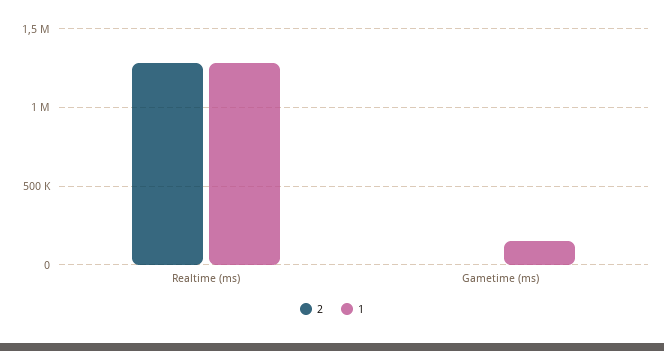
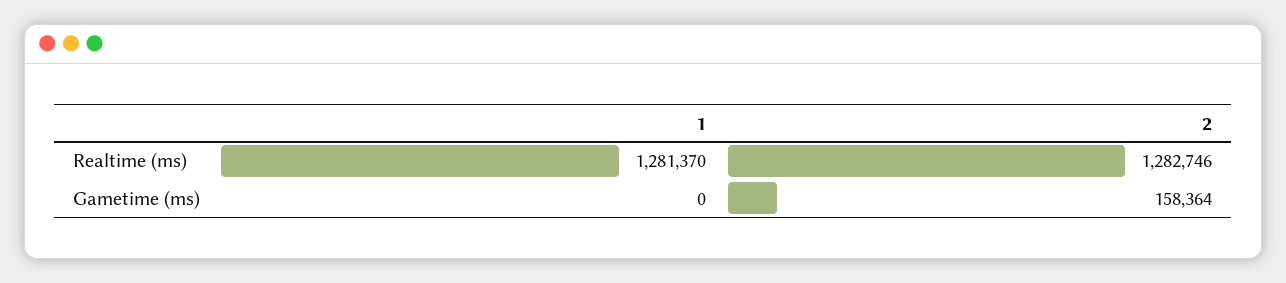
2, Gametime (ms): 0 -> 158364
1, Gametime (ms): 150000 -> 0

